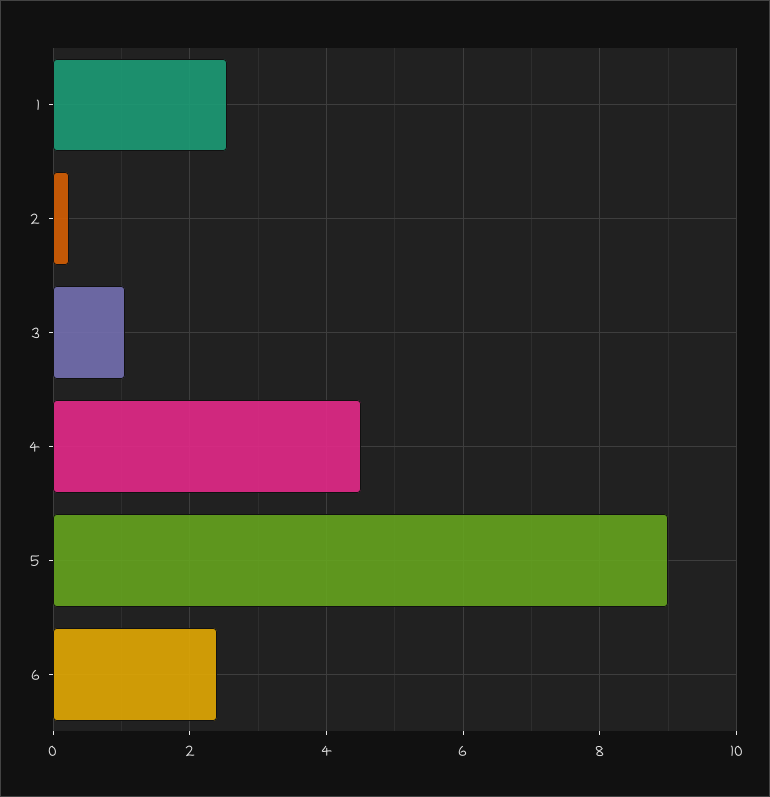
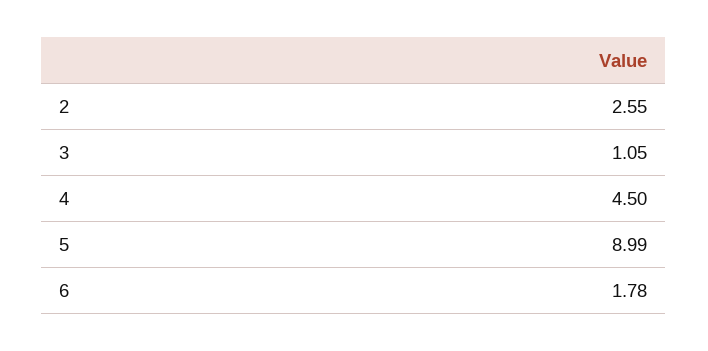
1: 2.6 -> none
2: 0.2 -> 2.55
6: 2.4 -> 1.78

